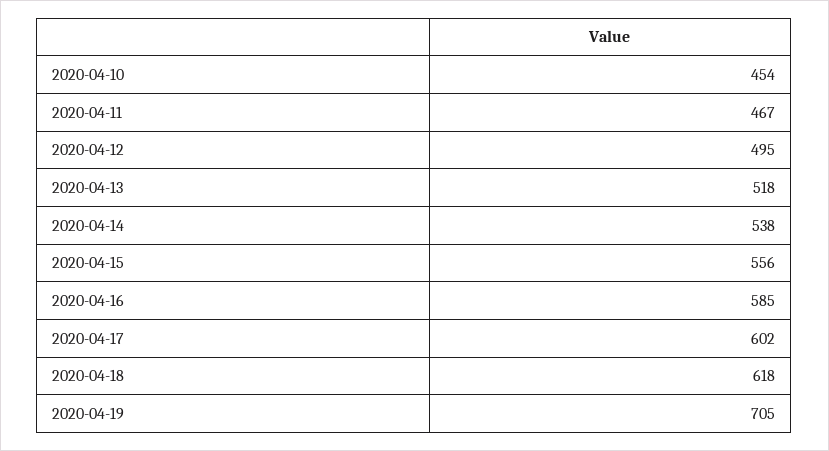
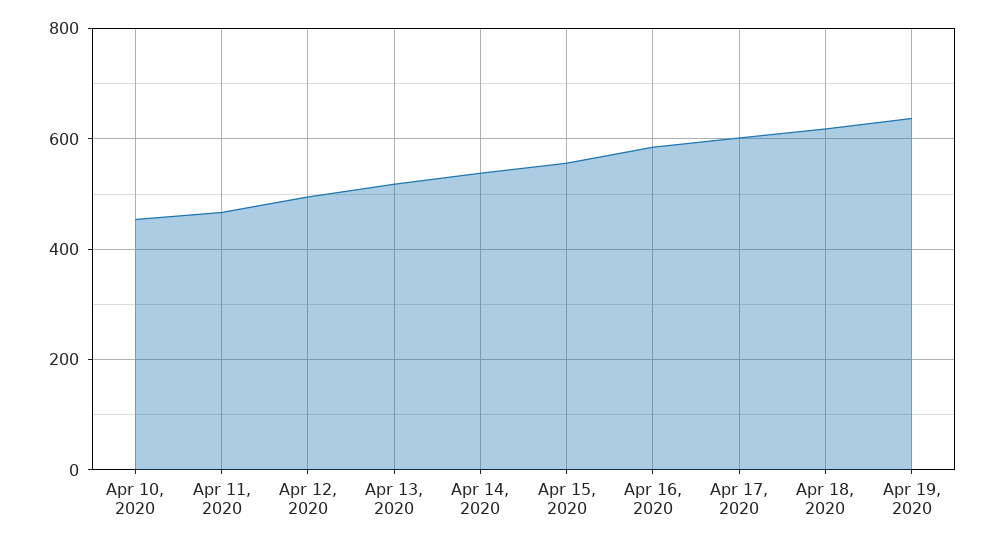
2020-04-19: 705 -> 640

